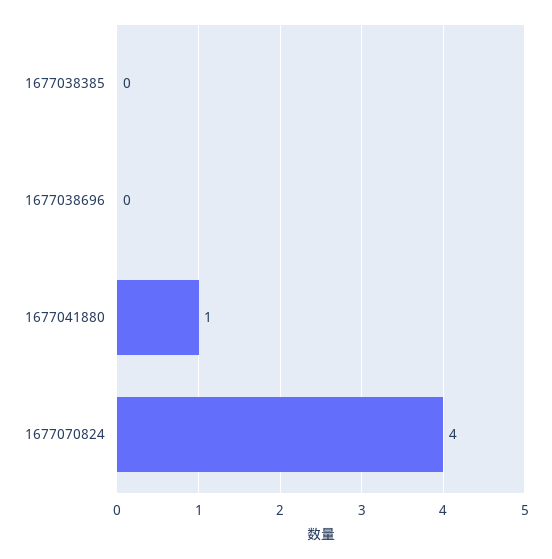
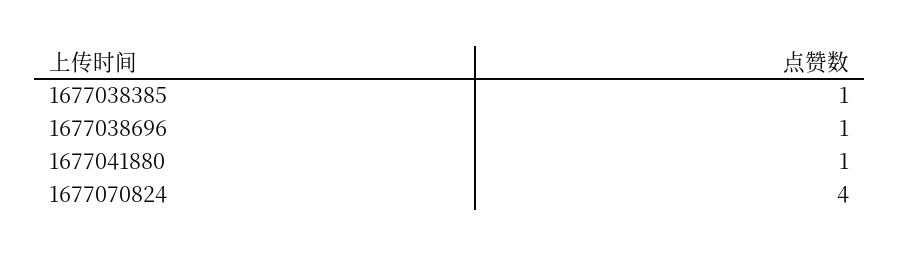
1677038385: 0 -> 1
1677038696: 0 -> 1

